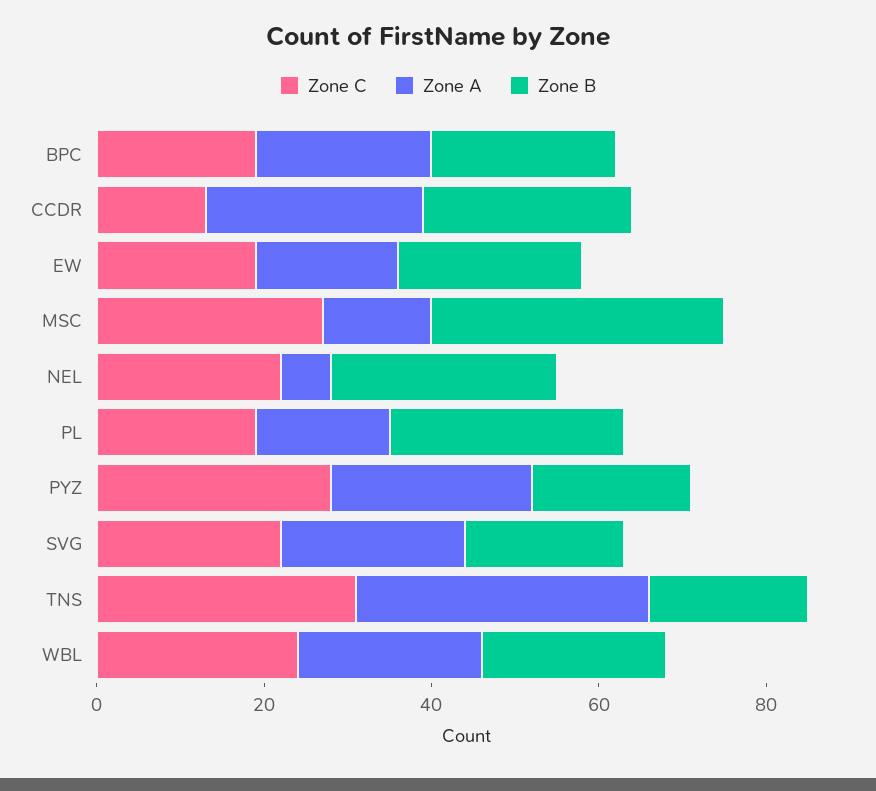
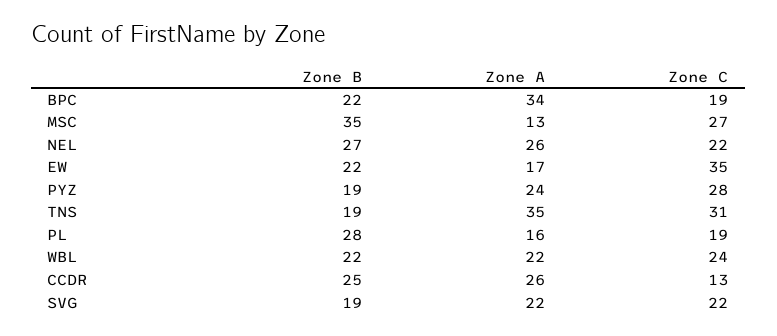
Zone A, BPC: 20 -> 34
Zone C, EW: 20 -> 35
Zone A, NEL: 5 -> 26

